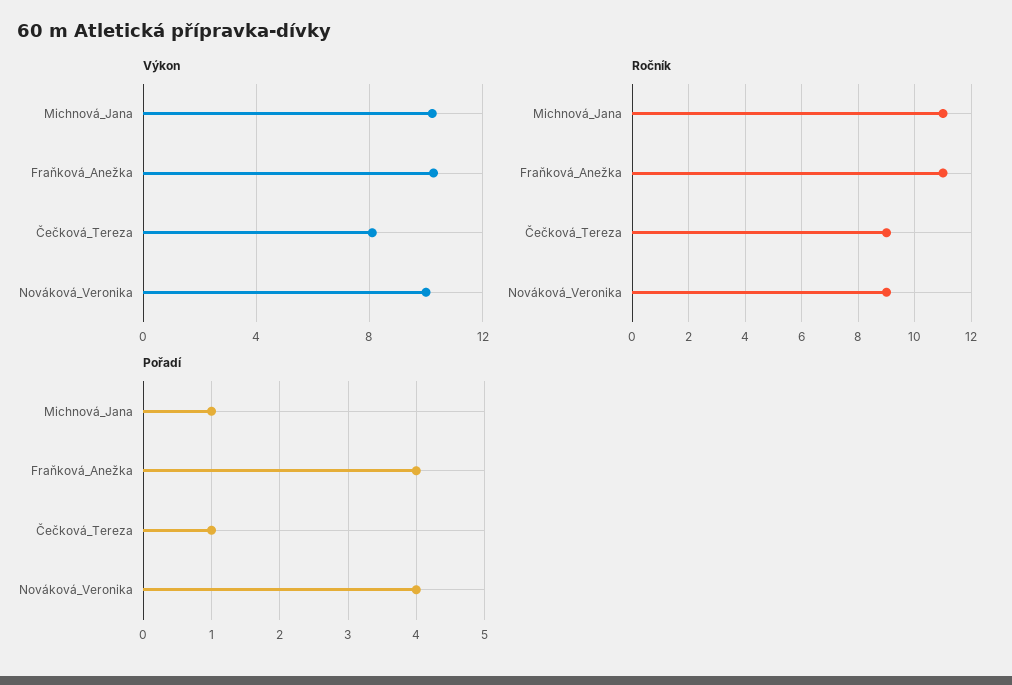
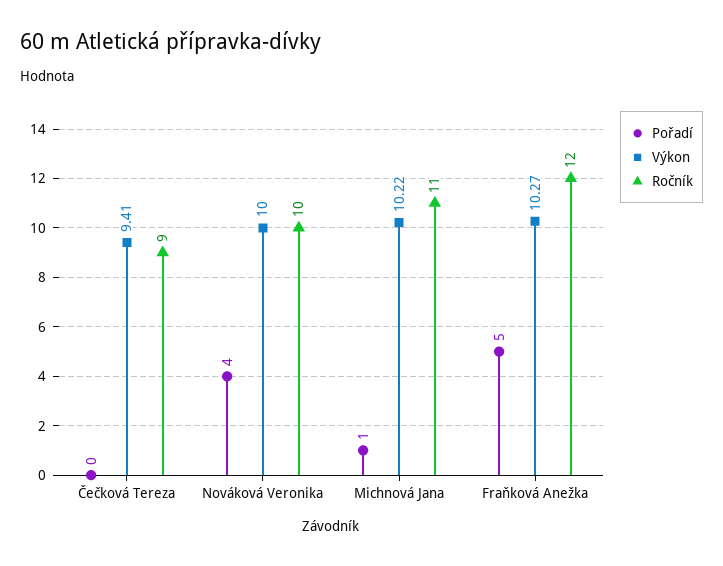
Výkon, Čečková_Tereza: 8 -> 9.41
Ročník, Fraňková_Anežka: 11 -> 12
Ročník, Nováková_Veronika: 9 -> 10
Pořadí, Fraňková_Anežka: 4 -> 5
Pořadí, Čečková_Tereza: 1 -> 0

